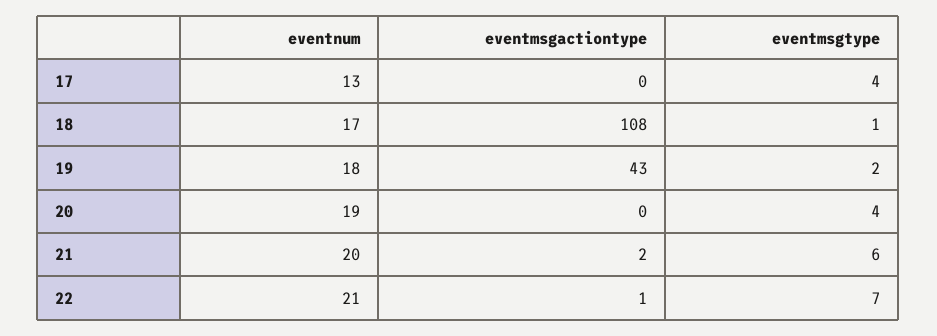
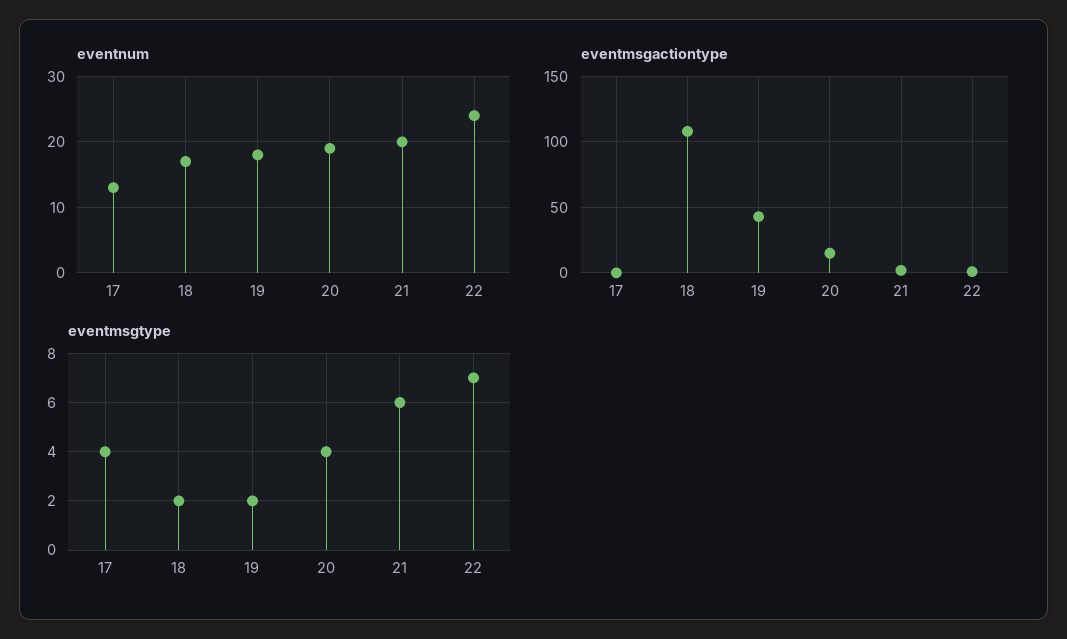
eventmsgtype, 18: 1 -> 2
eventmsgactiontype, 20: 0 -> 15
eventnum, 22: 21 -> 24

